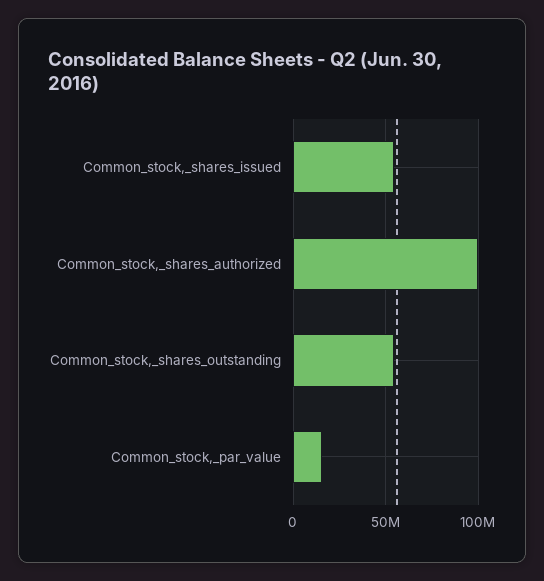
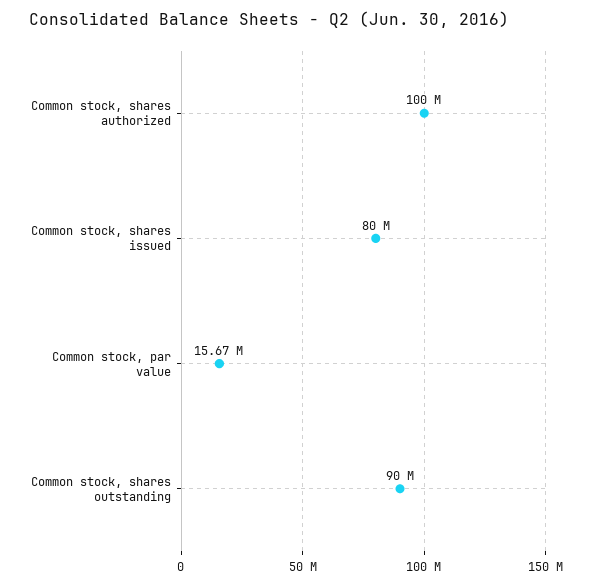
Common_stock,_shares_issued: 55000000 -> 80000000
Common_stock,_shares_outstanding: 55000000 -> 90000000

